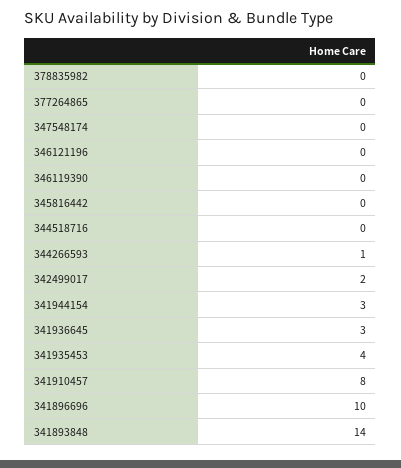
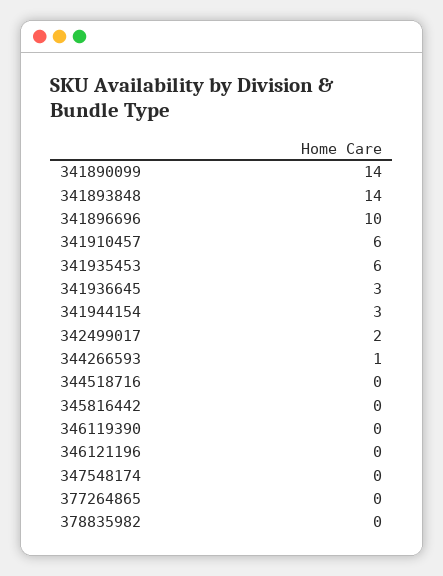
341935453: 4 -> 6
341910457: 8 -> 6
341890099: none -> 14

